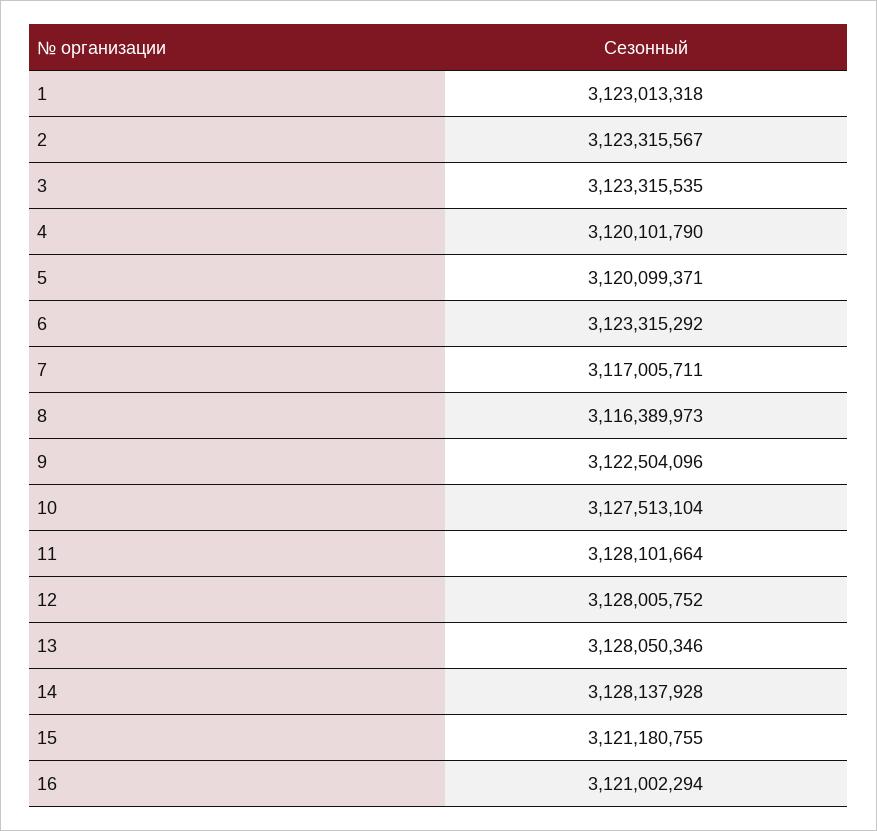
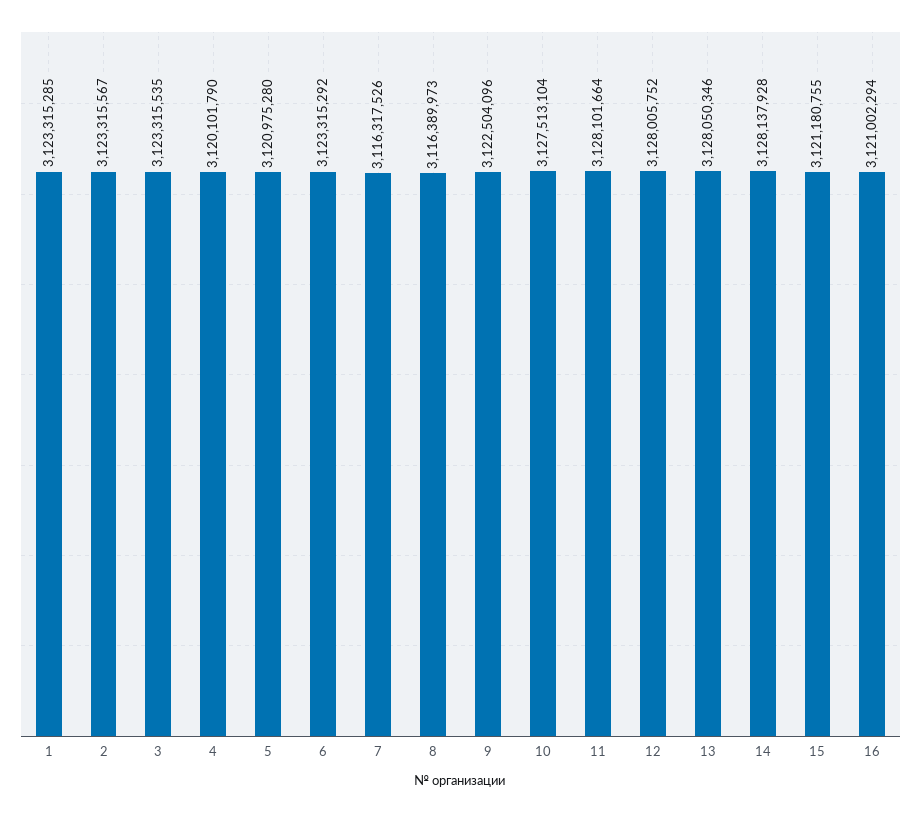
1: 3123013318 -> 3123315285
5: 3120099371 -> 3120975280
7: 3117005711 -> 3116317526

